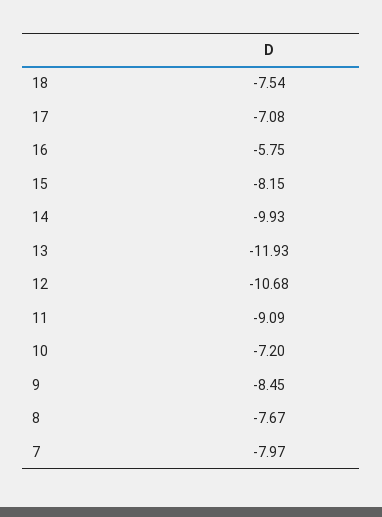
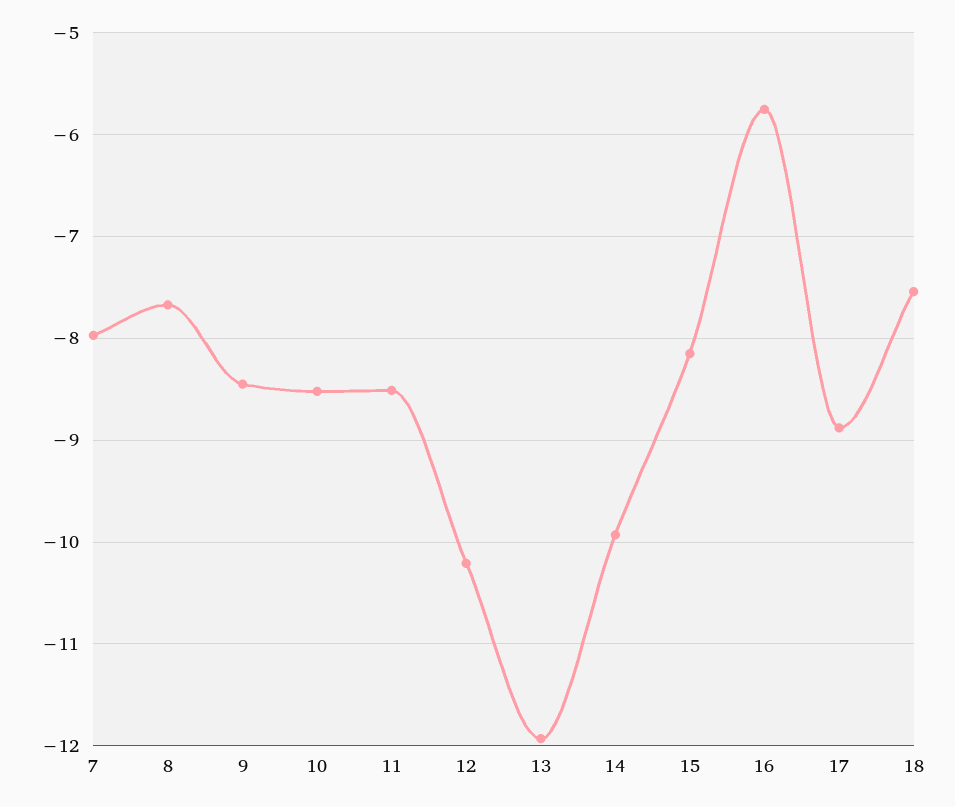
17: -7.08 -> -8.9
12: -10.68 -> -10.2
11: -9.09 -> -8.5
10: -7.2 -> -8.5

